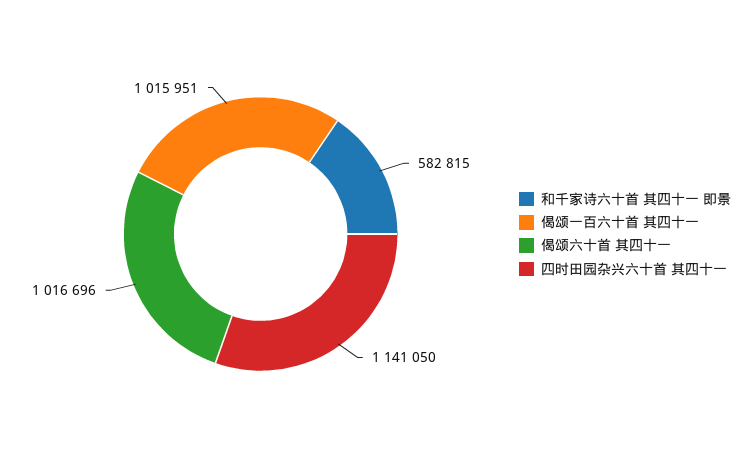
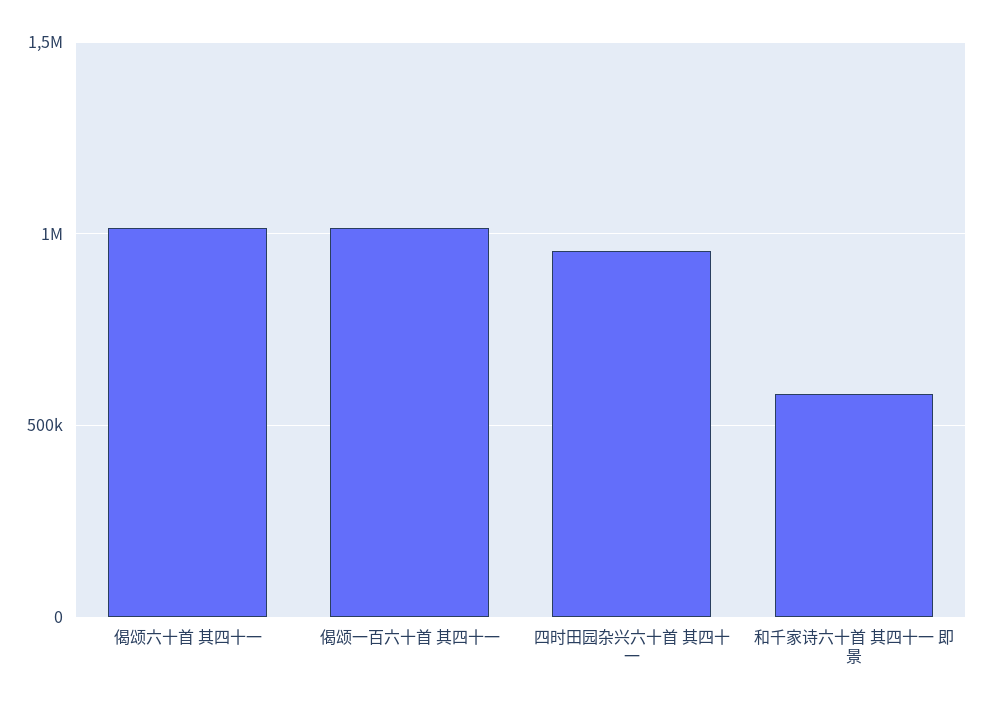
四时田园杂兴六十首 其四十一: 1141050 -> 950000

